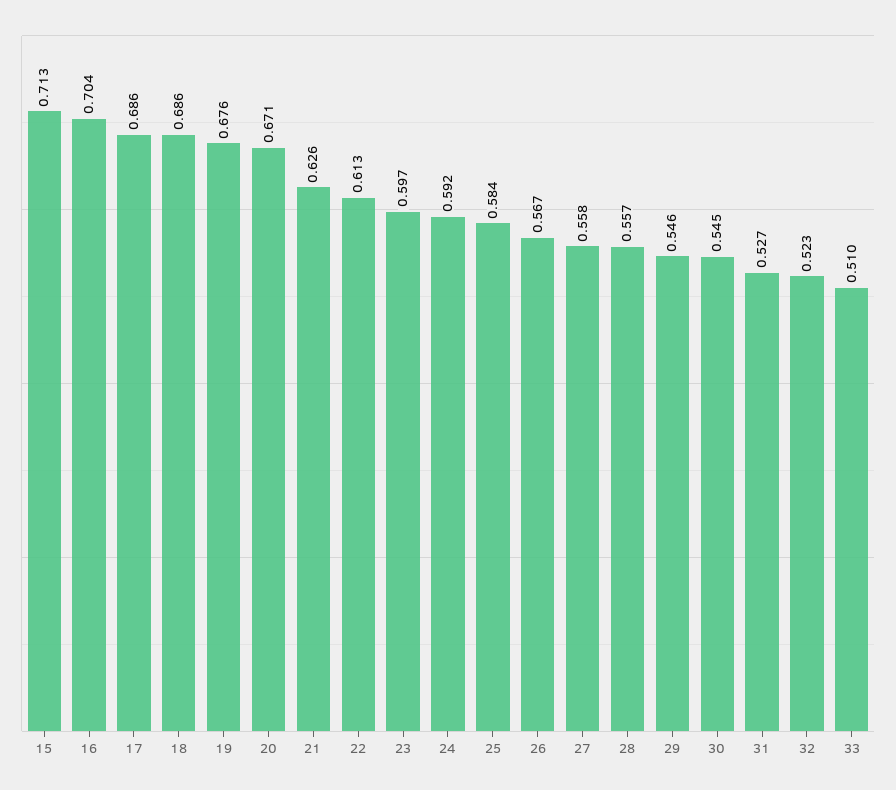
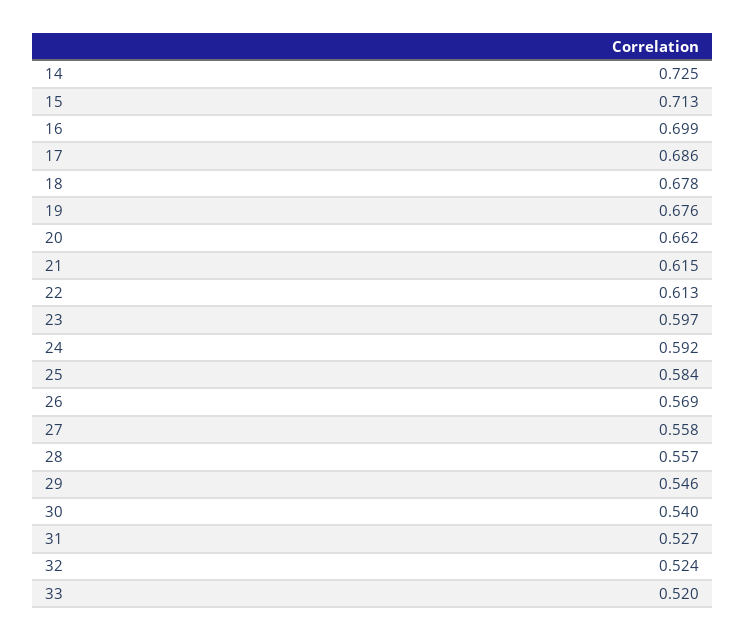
16: 0.704 -> 0.699
18: 0.686 -> 0.678
20: 0.671 -> 0.662
21: 0.626 -> 0.615
26: 0.567 -> 0.569
30: 0.545 -> 0.54
32: 0.523 -> 0.524
33: 0.51 -> 0.52
14: none -> 0.725

